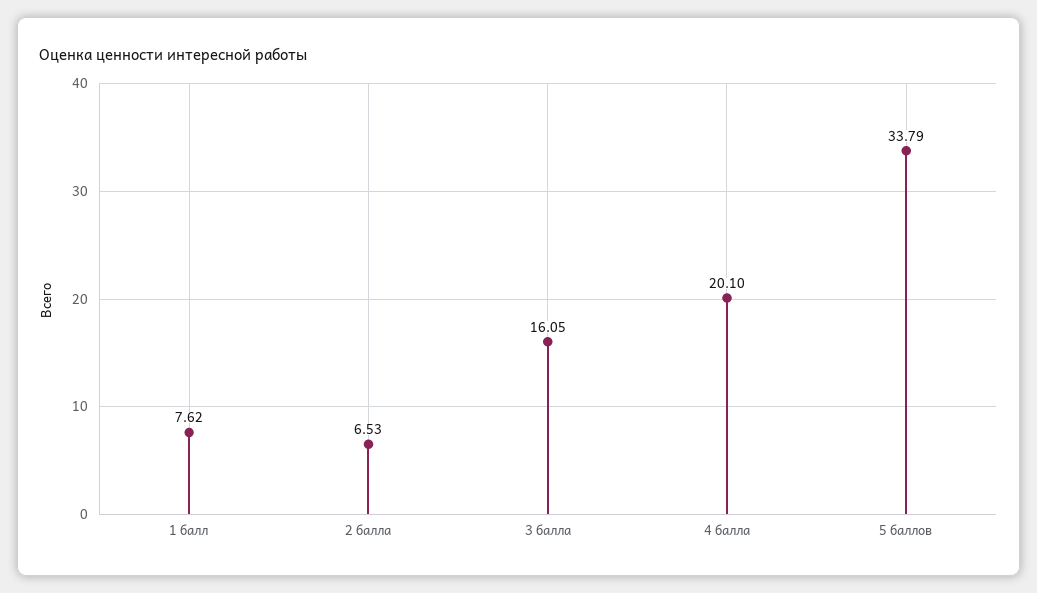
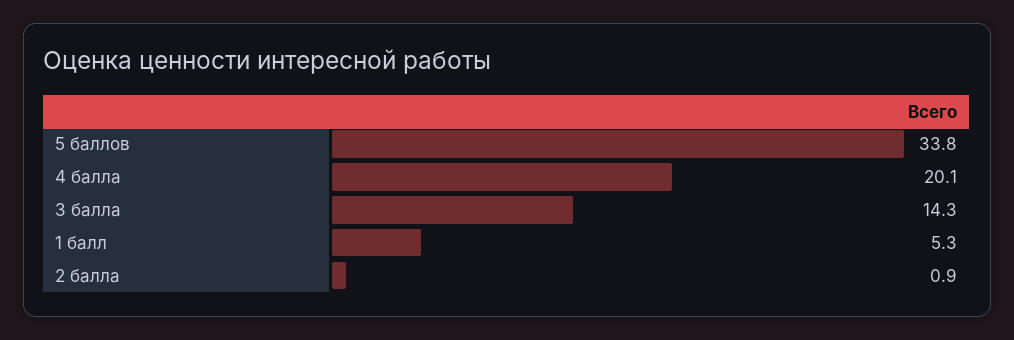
1 балл: 7.62 -> 5.3
2 балла: 6.53 -> 0.9
3 балла: 16.05 -> 14.3

